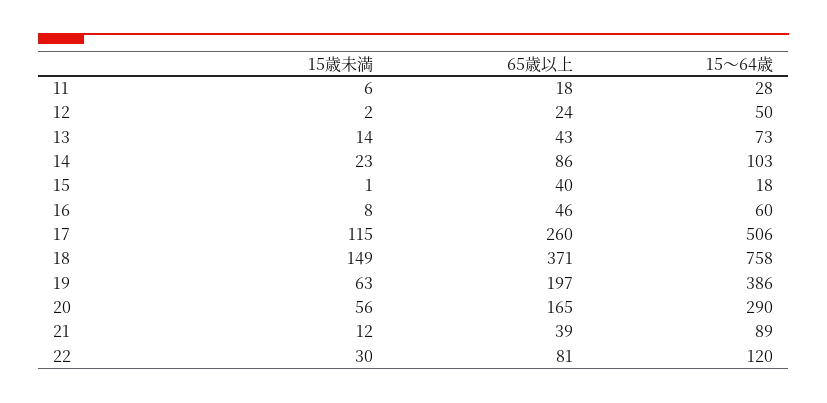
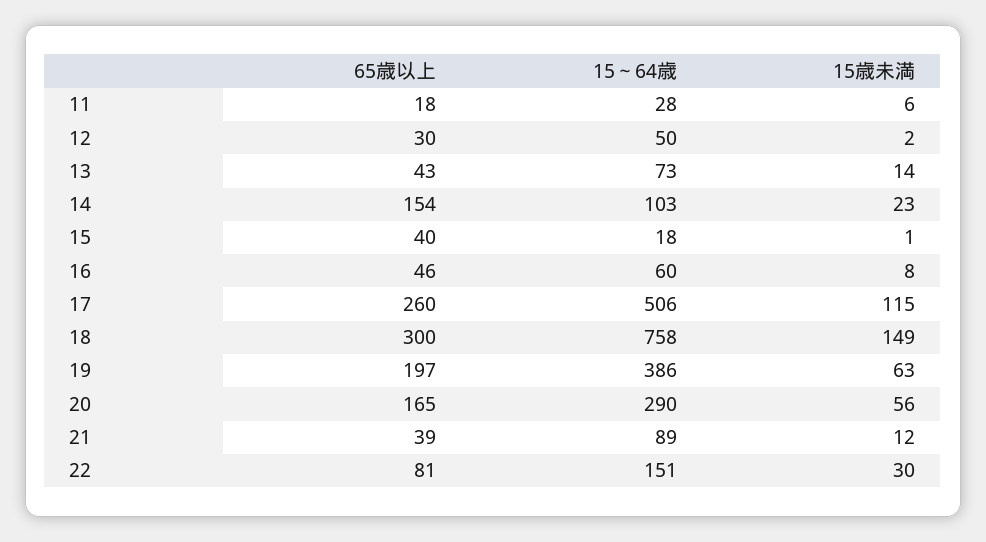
65歳以上, 12: 24 -> 30
65歳以上, 14: 86 -> 154
65歳以上, 18: 371 -> 300
15～64歳, 22: 120 -> 151

